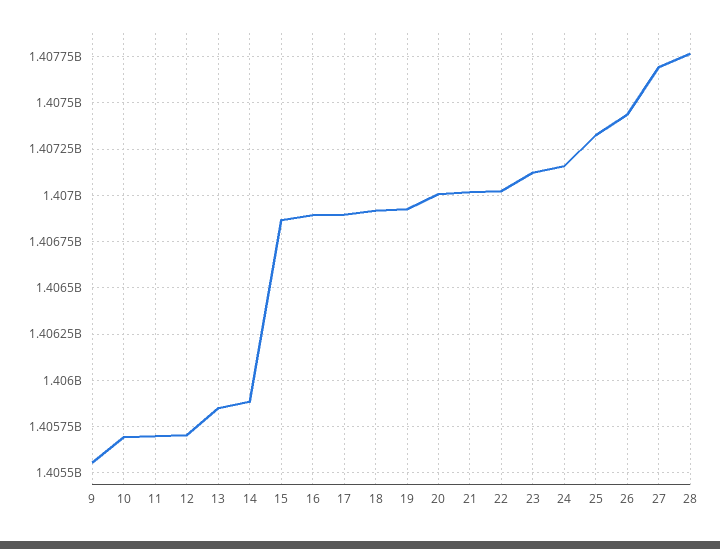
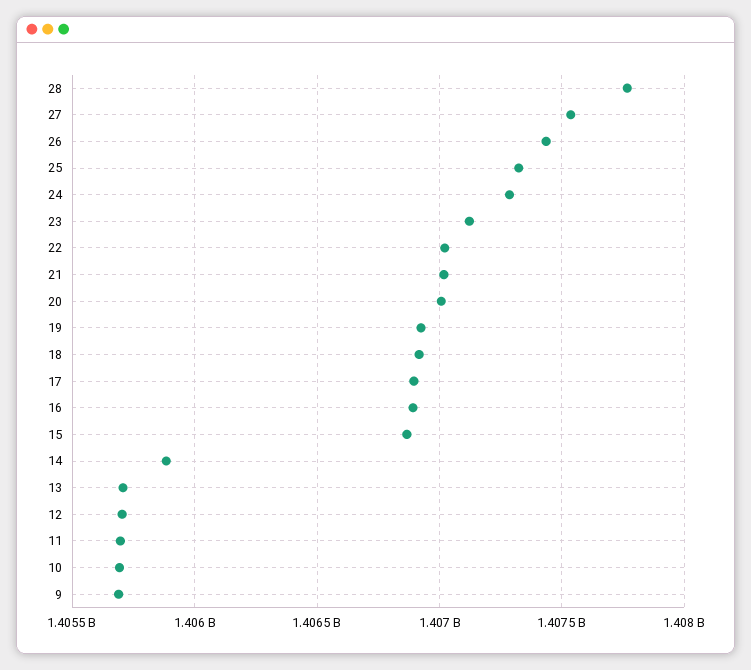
9: 1405550000 -> 1405700000
13: 1405850000 -> 1405700000
24: 1407150000 -> 1407300000
27: 1407700000 -> 1407550000

